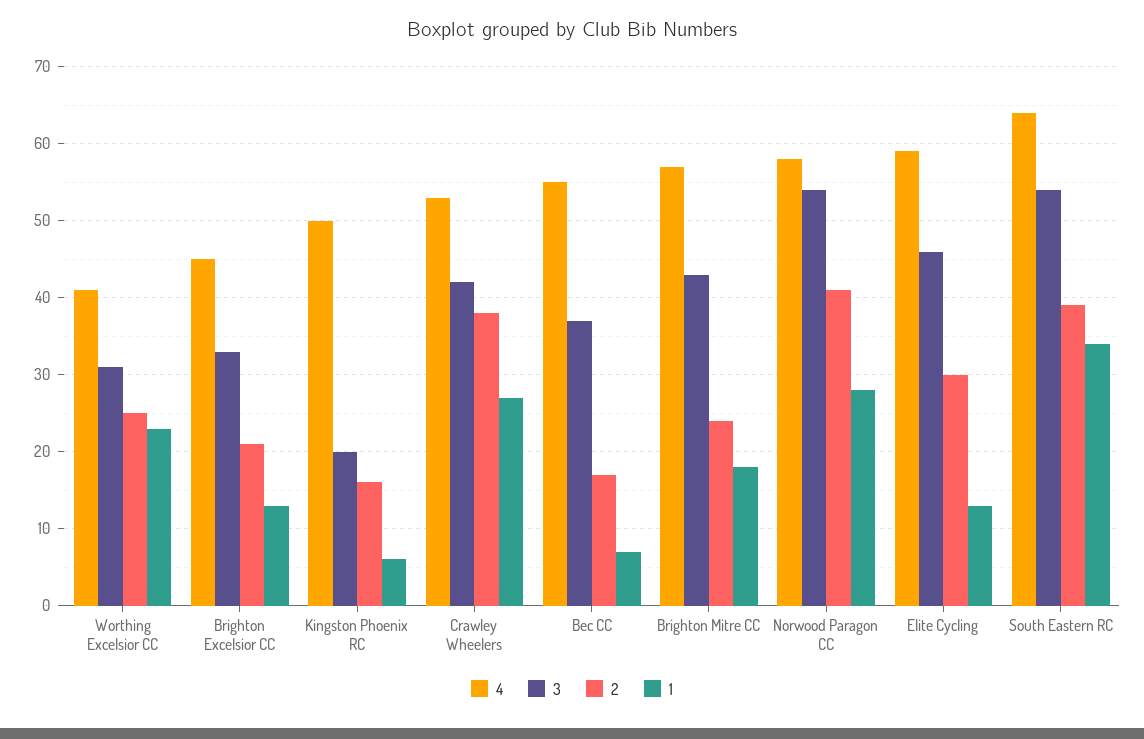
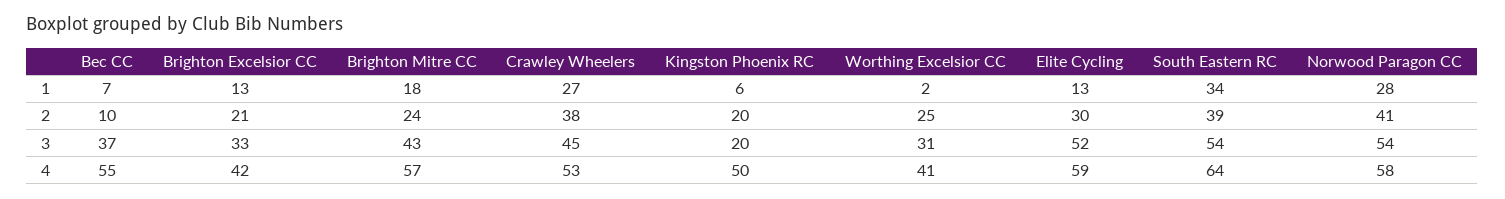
1, Worthing Excelsior CC: 23 -> 2
4, Brighton Excelsior CC: 45 -> 42
2, Kingston Phoenix RC: 16 -> 20
3, Crawley Wheelers: 42 -> 45
2, Bec CC: 17 -> 10
3, Elite Cycling: 46 -> 52

